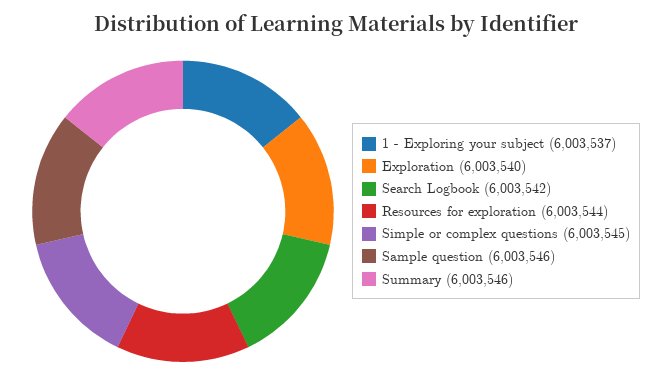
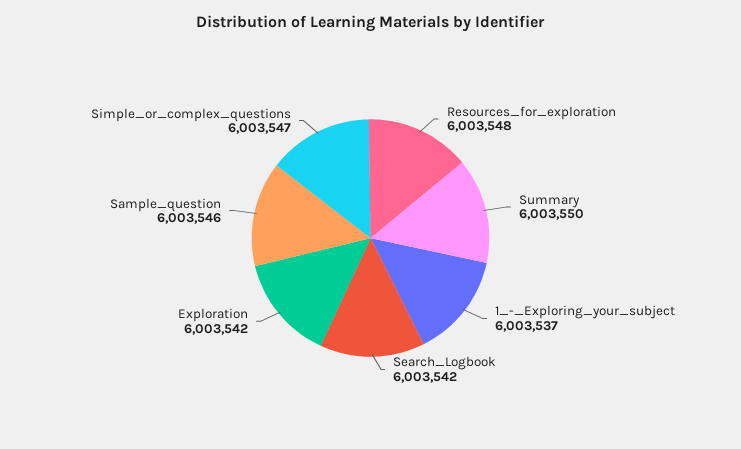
Exploration: 6003540 -> 6003542
Resources for exploration: 6003544 -> 6003548
Simple or complex questions: 6003545 -> 6003547
Summary: 6003546 -> 6003550

